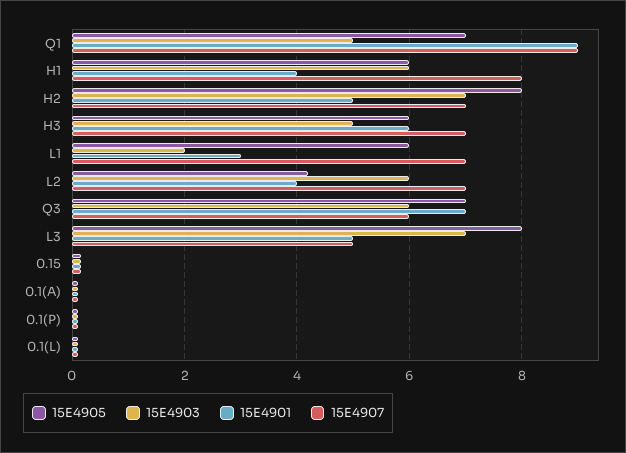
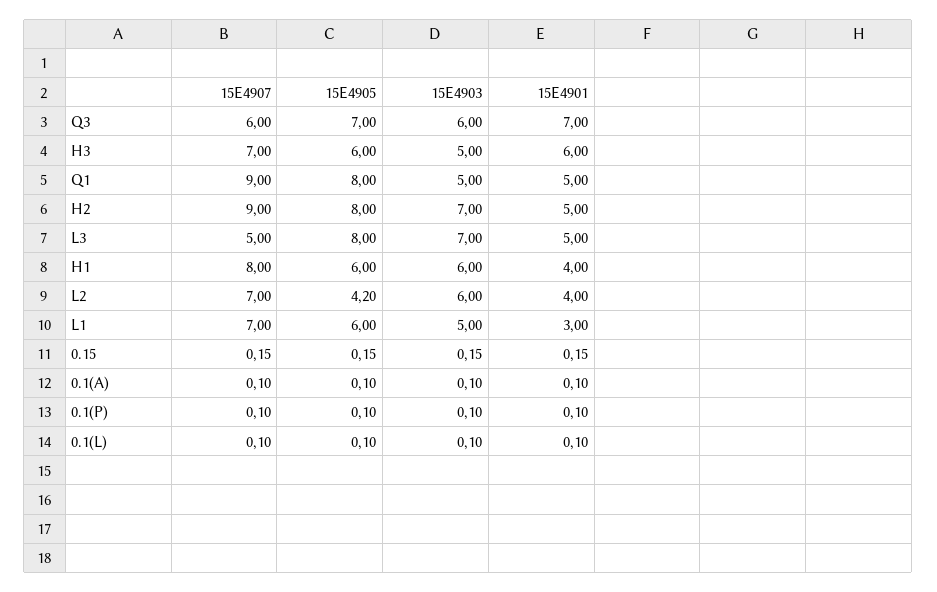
15E4905, Q1: 7 -> 8
15E4901, Q1: 9 -> 5
15E4907, H2: 7 -> 9
15E4903, L1: 2 -> 5

